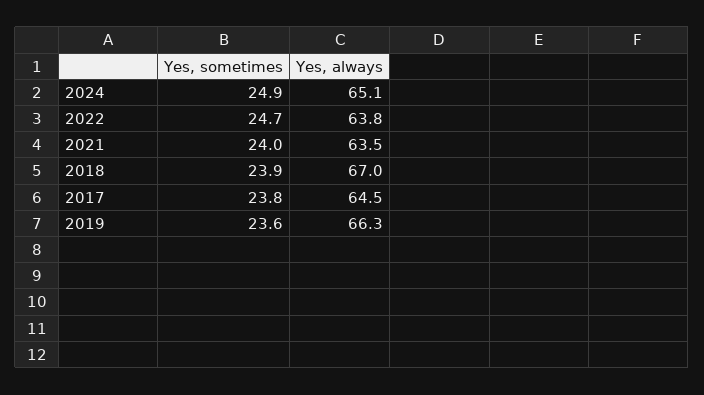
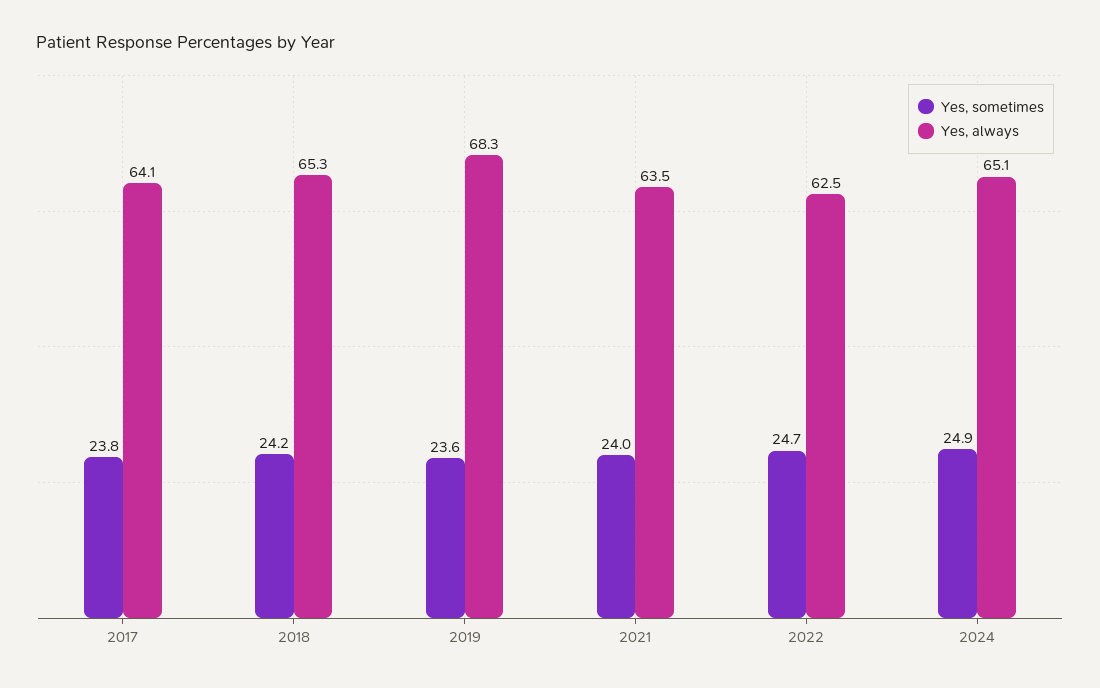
Yes, always, 2022: 63.8 -> 62.5
Yes, sometimes, 2018: 23.9 -> 24.2
Yes, always, 2018: 67 -> 65.3
Yes, always, 2017: 64.5 -> 64.1
Yes, always, 2019: 66.3 -> 68.3

